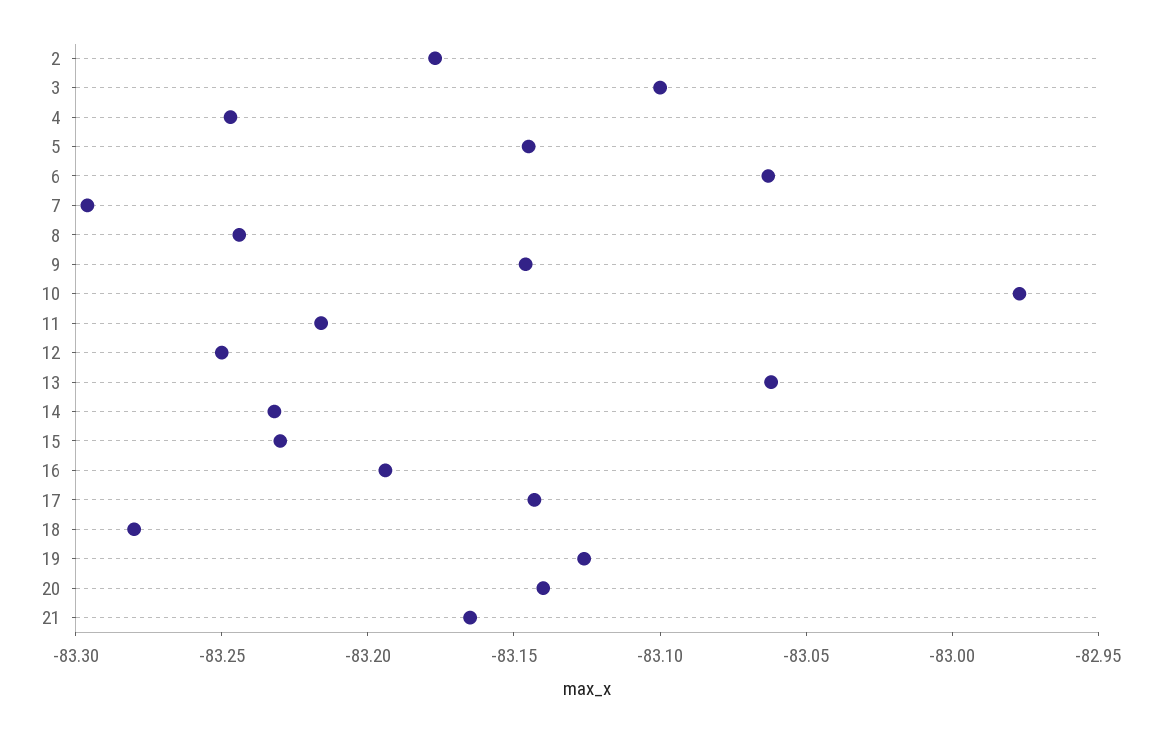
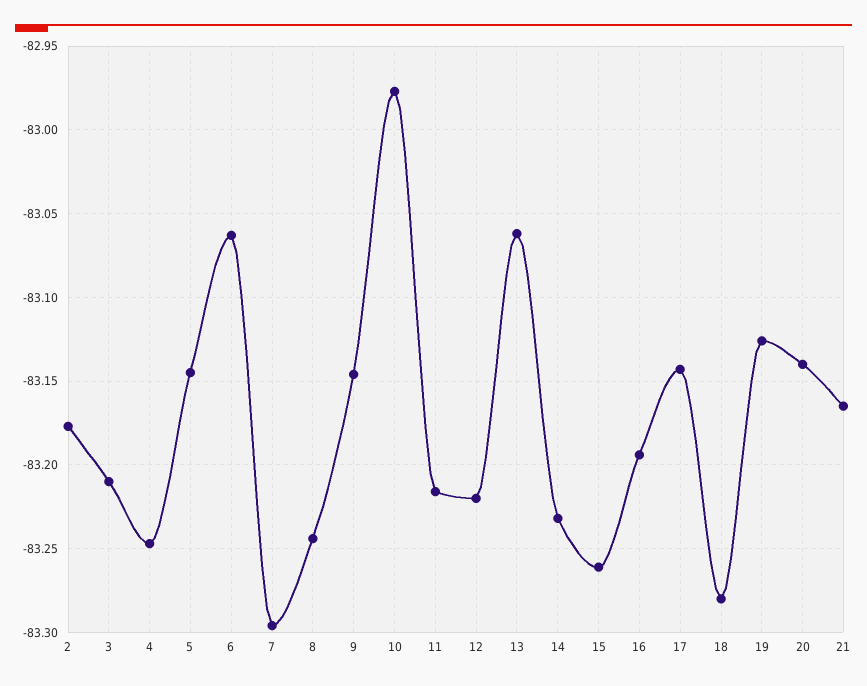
3: -83.1 -> -83.21
12: -83.25 -> -83.22
15: -83.23 -> -83.26

